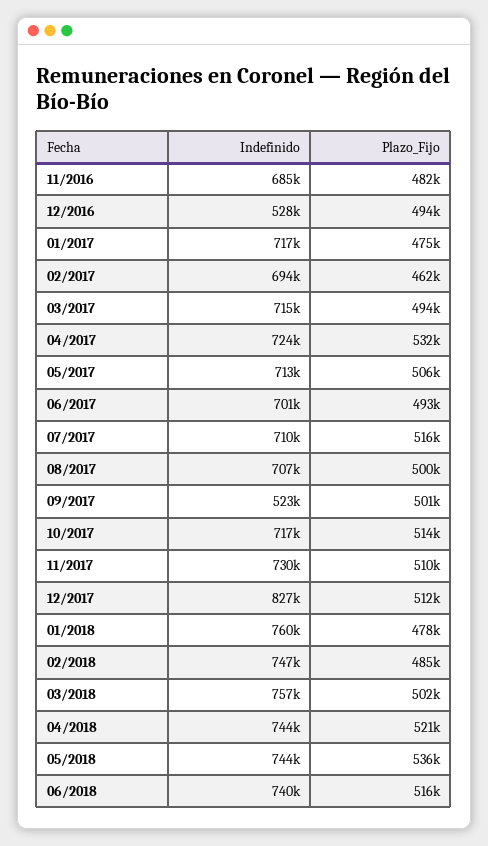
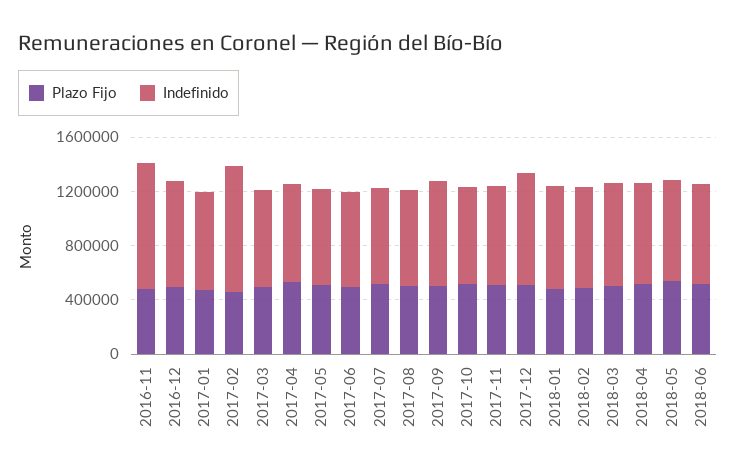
Indefinido, 11/2016: 685000 -> 900000
Indefinido, 12/2016: 528000 -> 800000
Indefinido, 02/2017: 694000 -> 900000
Indefinido, 09/2017: 523000 -> 800000

